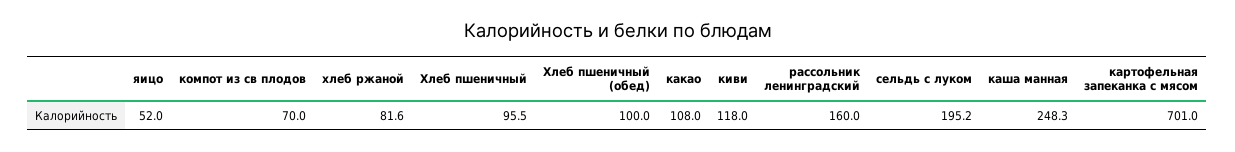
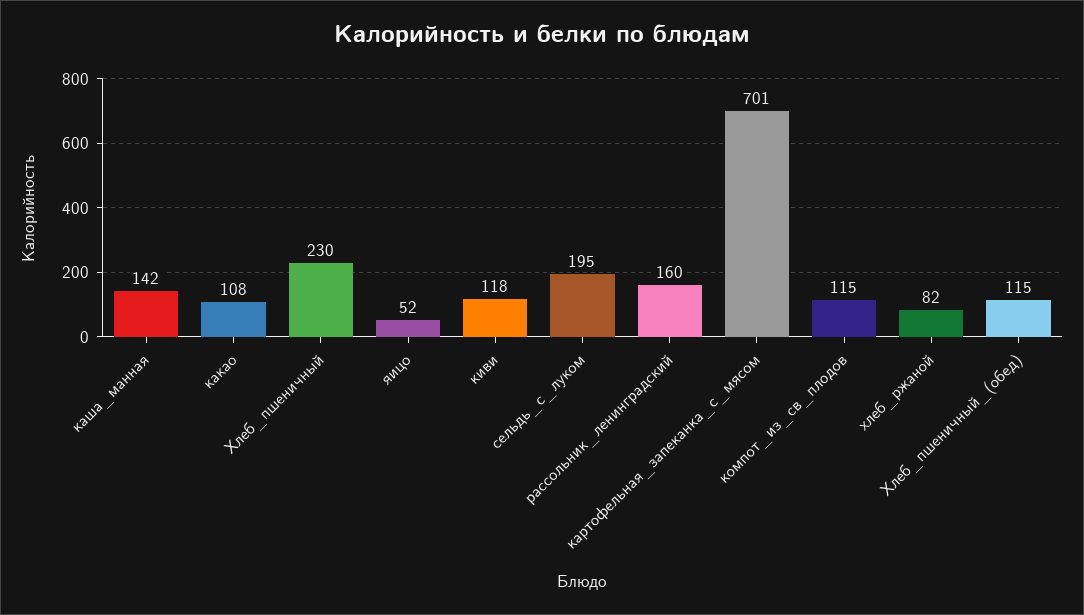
компот из св плодов: 70 -> 115
Хлеб пшеничный: 95.5 -> 230
Хлеб пшеничный (обед): 100 -> 115
каша манная: 248.3 -> 142

